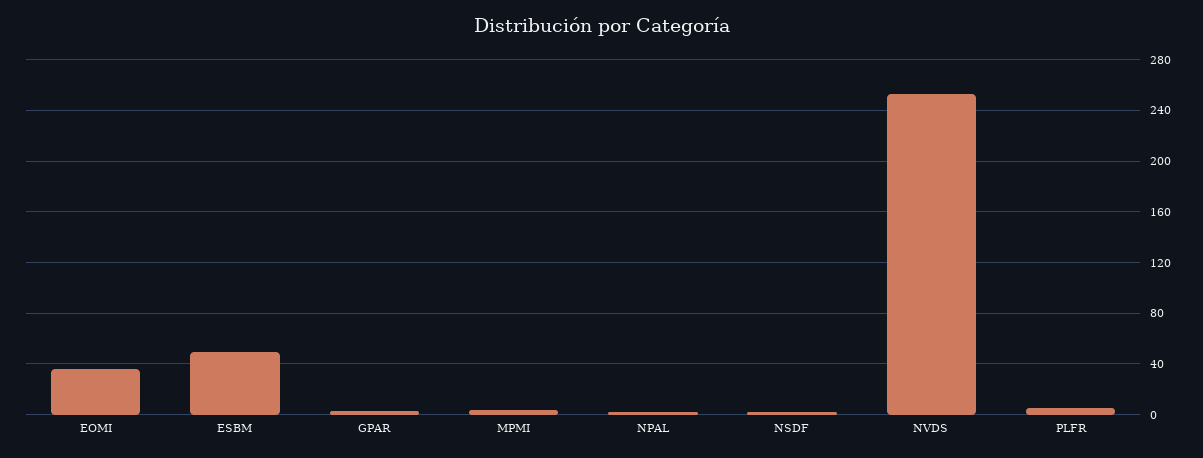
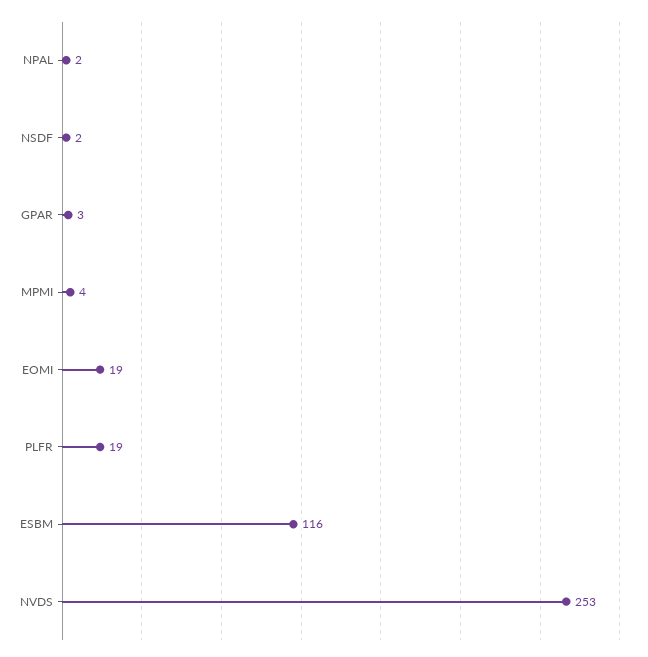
EOMI: 35 -> 19
ESBM: 50 -> 116
PLFR: 5 -> 19

